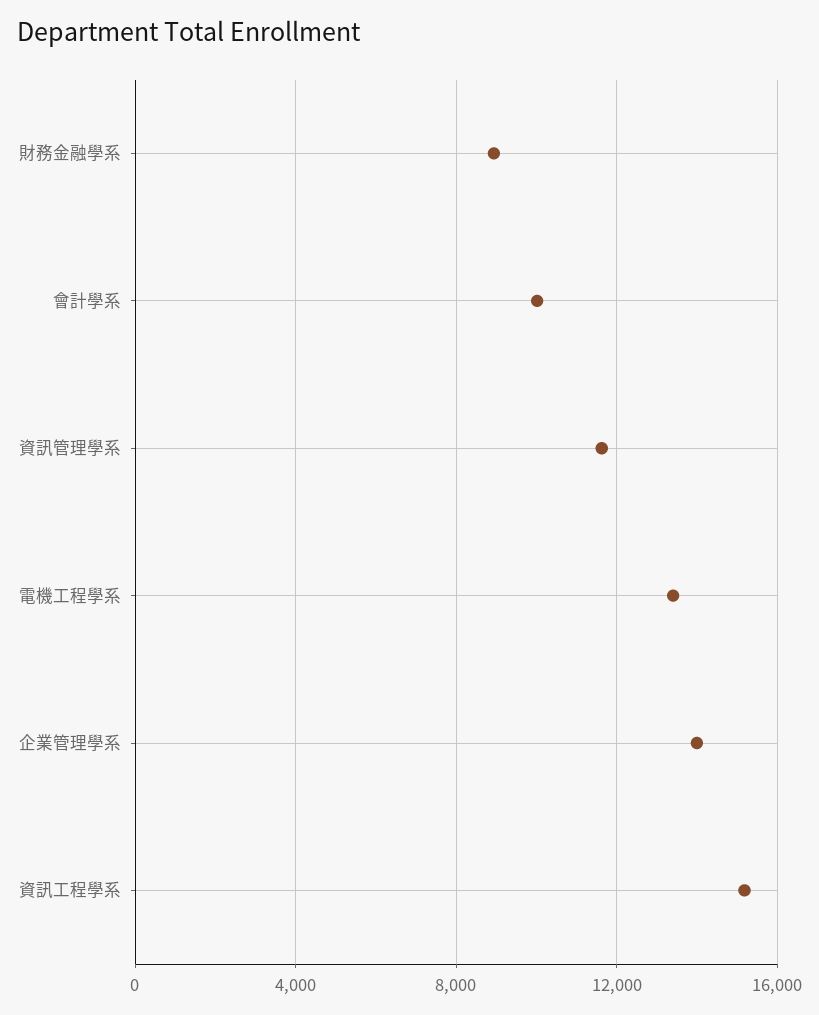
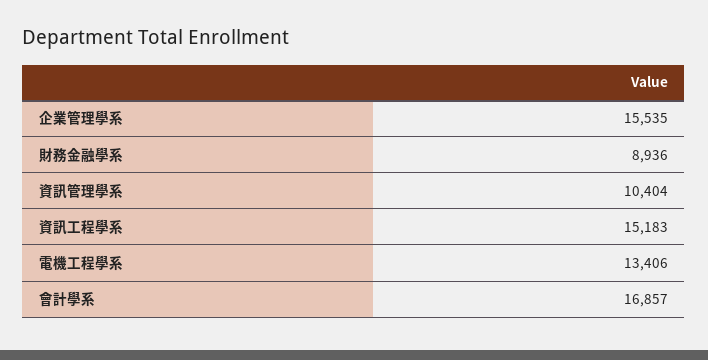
會計學系: 10000 -> 16857
資訊管理學系: 11500 -> 10404
企業管理學系: 14000 -> 15535

